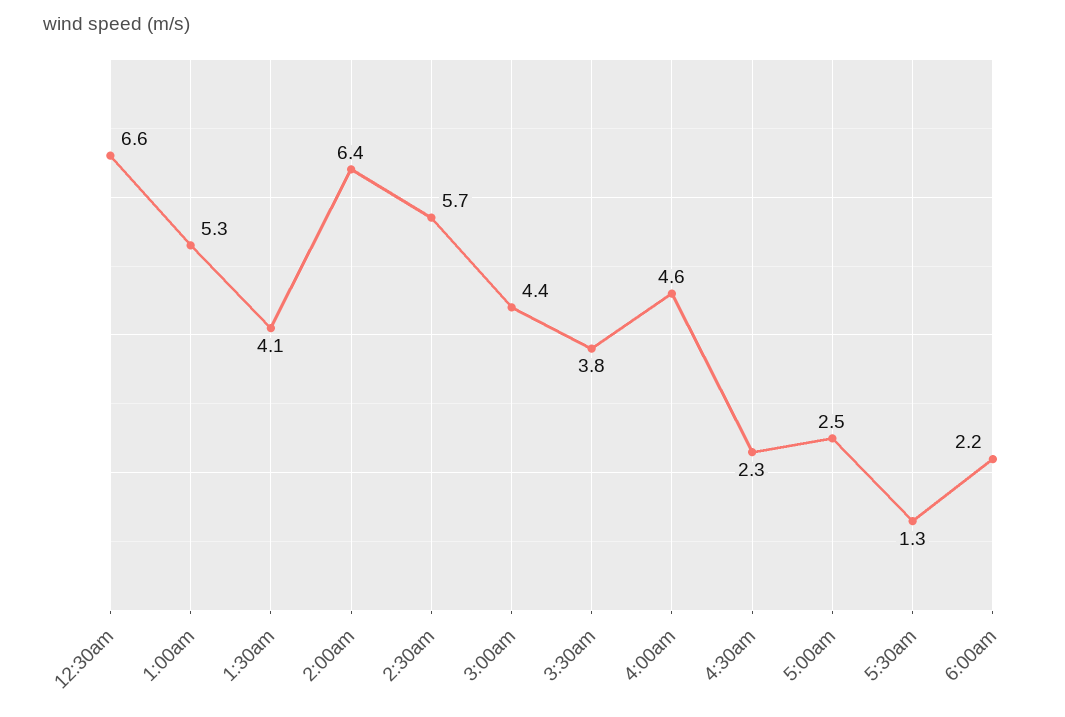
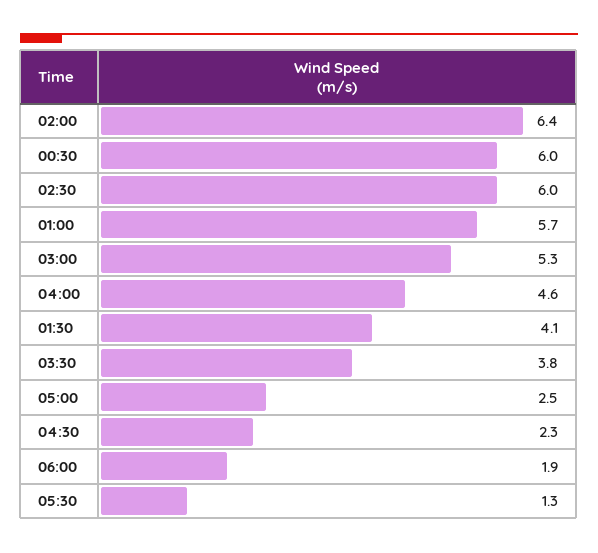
12:30am: 6.6 -> 6
1:00am: 5.3 -> 5.7
2:30am: 5.7 -> 6
3:00am: 4.4 -> 5.3
6:00am: 2.2 -> 1.9

